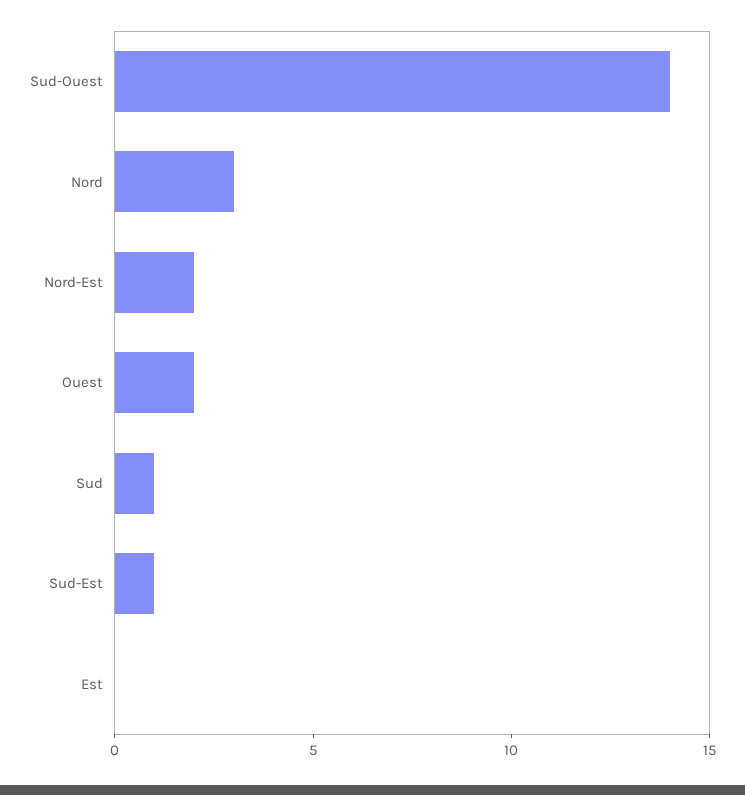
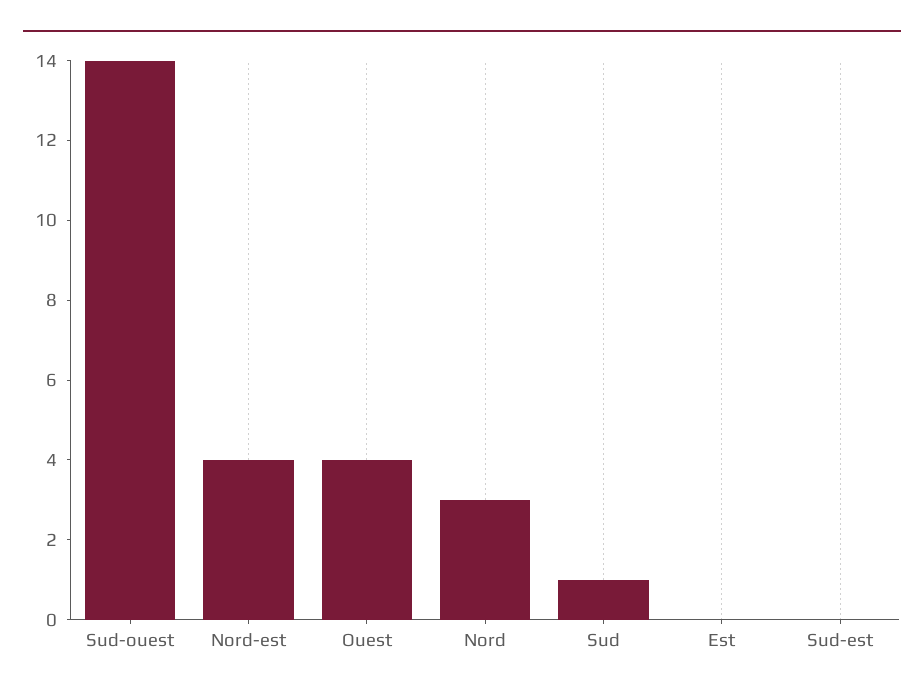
Nord-Est: 2 -> 4
Ouest: 2 -> 4
Sud-Est: 1 -> 0

